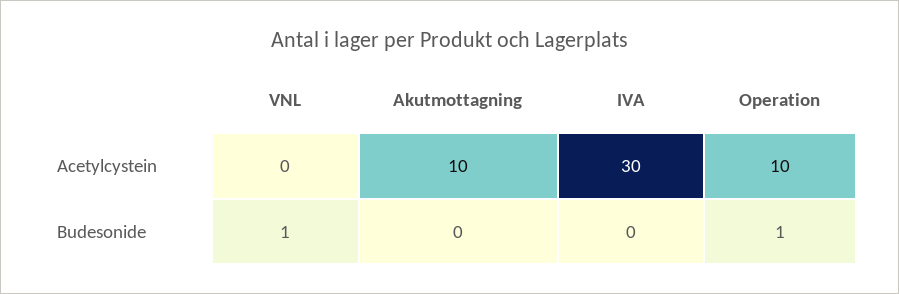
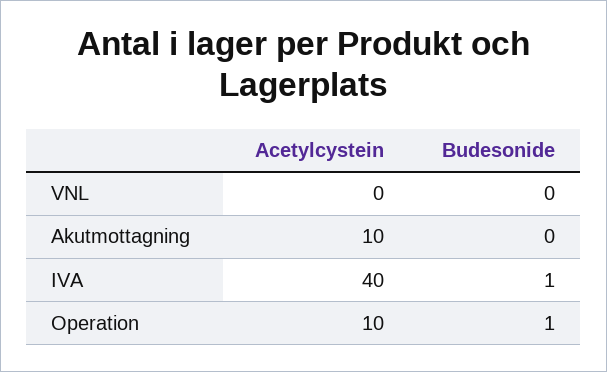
IVA, Acetylcystein: 30 -> 40
VNL, Budesonide: 1 -> 0
IVA, Budesonide: 0 -> 1

